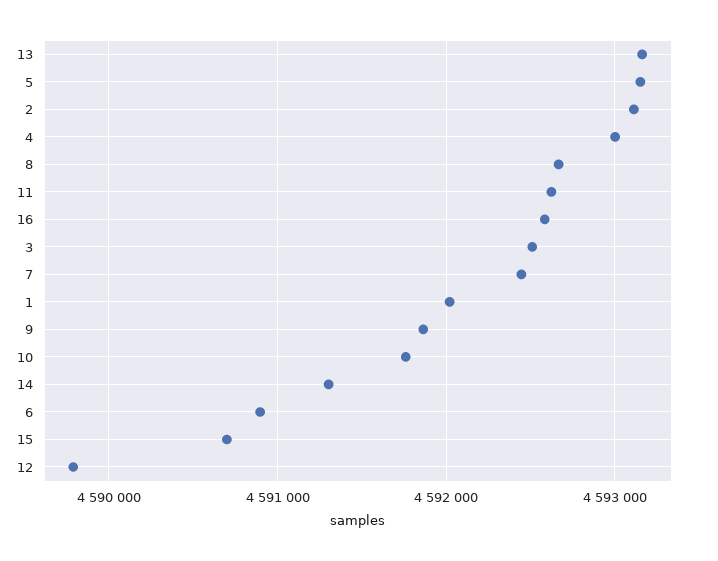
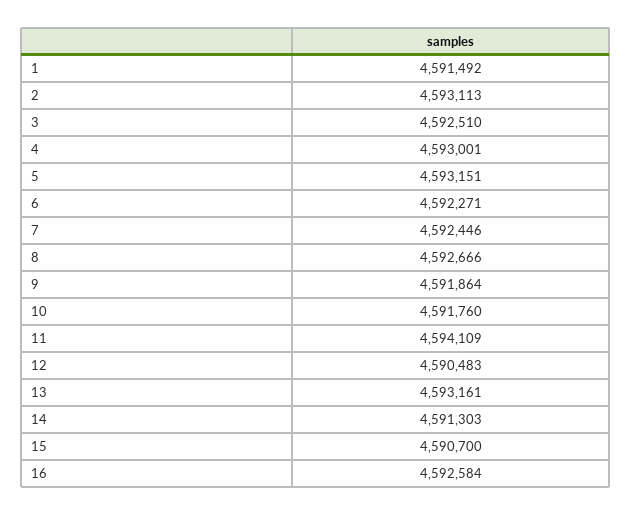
11: 4592600 -> 4594109
1: 4592000 -> 4591492
6: 4590900 -> 4592271
12: 4589800 -> 4590483

